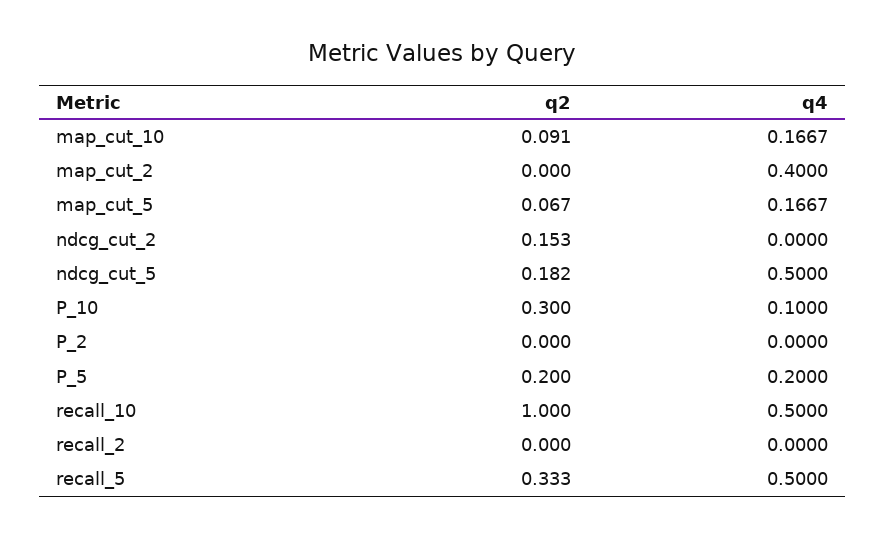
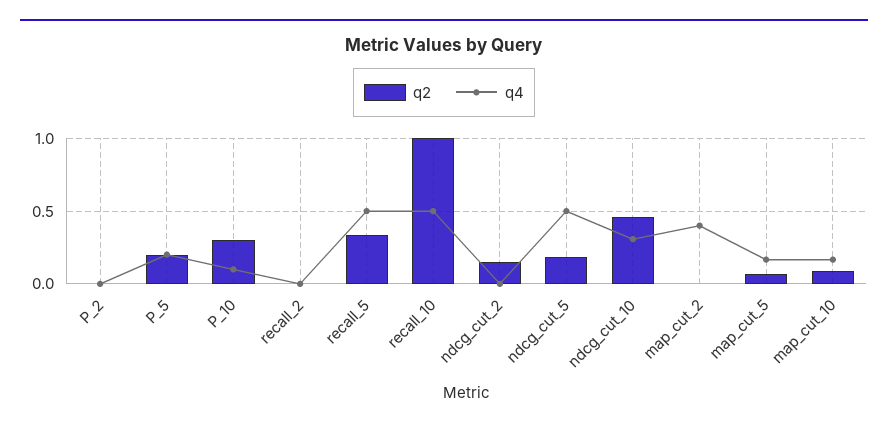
q2, ndcg_cut_10: none -> 0.45
q4, ndcg_cut_10: none -> 0.3

